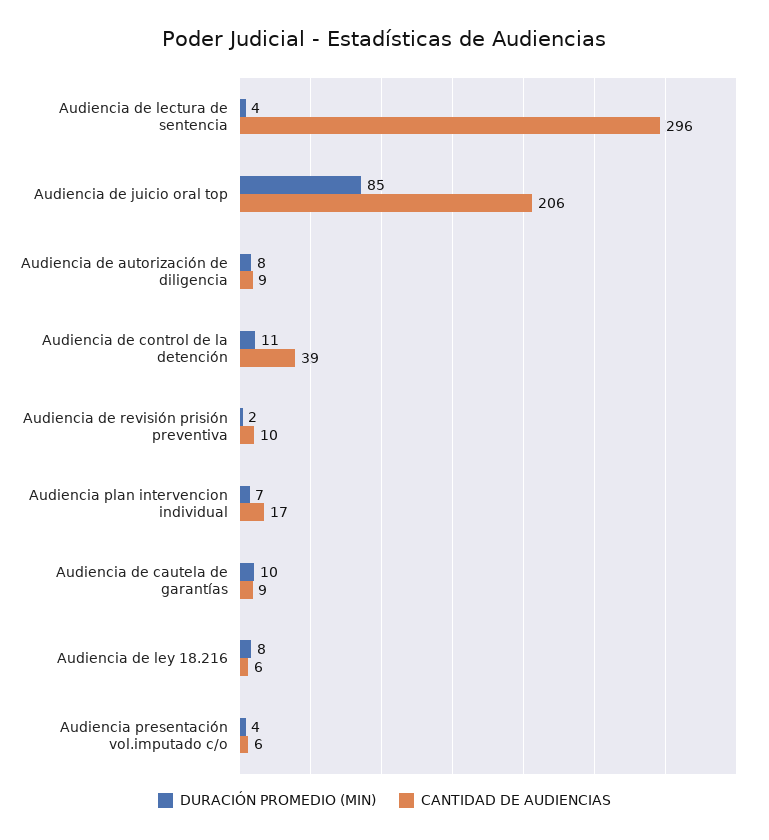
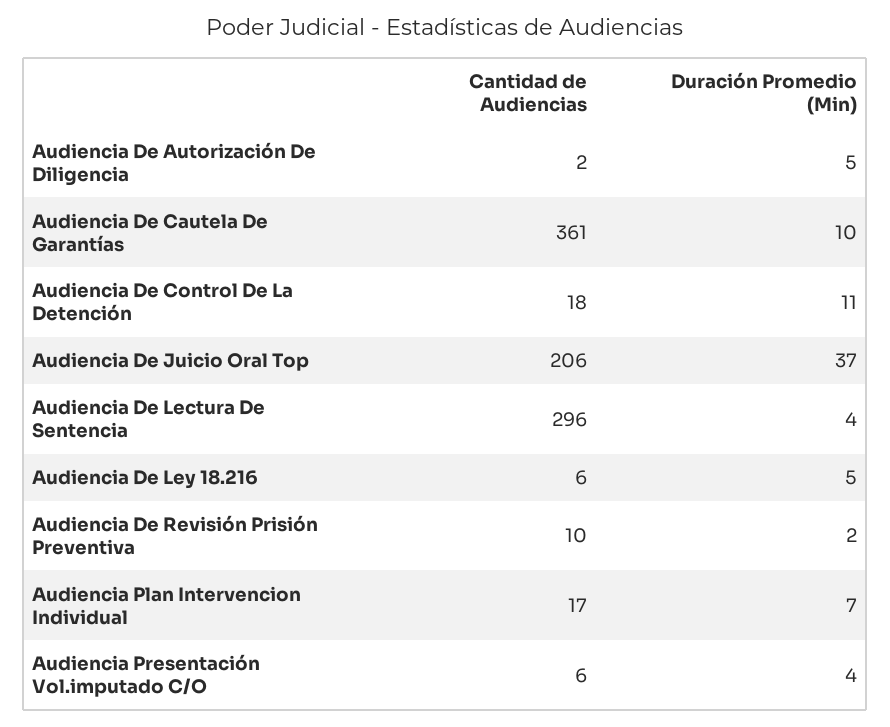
DURACIÓN PROMEDIO (MIN), Audiencia de juicio oral top: 85 -> 37
DURACIÓN PROMEDIO (MIN), Audiencia de autorización de diligencia: 8 -> 5
CANTIDAD DE AUDIENCIAS, Audiencia de autorización de diligencia: 9 -> 2
CANTIDAD DE AUDIENCIAS, Audiencia de control de la detención: 39 -> 18
CANTIDAD DE AUDIENCIAS, Audiencia de cautela de garantías: 9 -> 361
DURACIÓN PROMEDIO (MIN), Audiencia de ley 18.216: 8 -> 5

